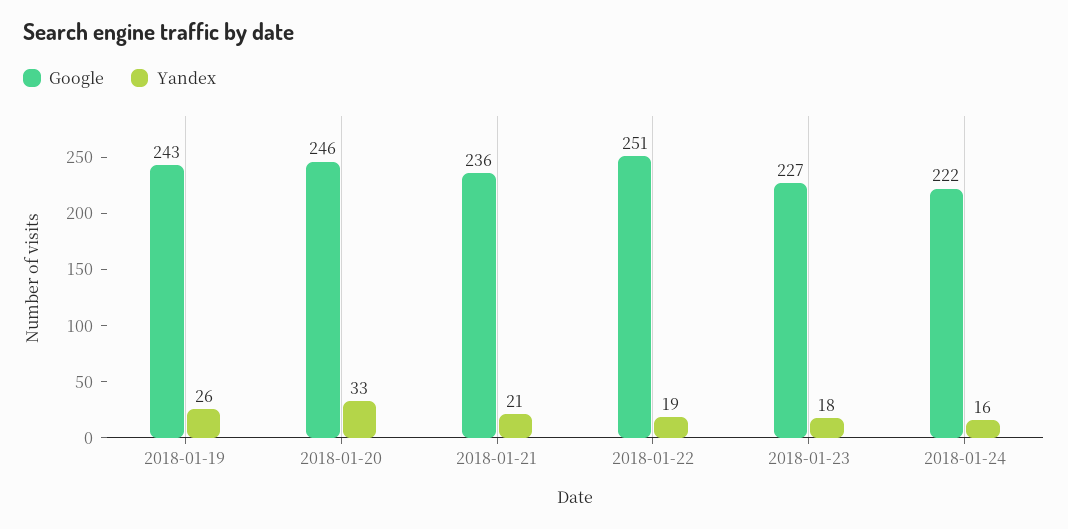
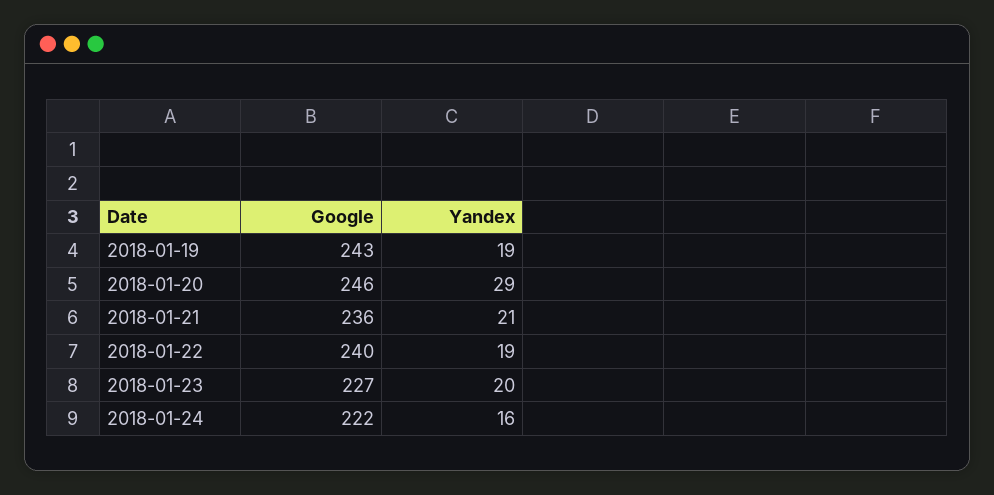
Yandex, 2018-01-19: 26 -> 19
Yandex, 2018-01-20: 33 -> 29
Google, 2018-01-22: 251 -> 240
Yandex, 2018-01-23: 18 -> 20

